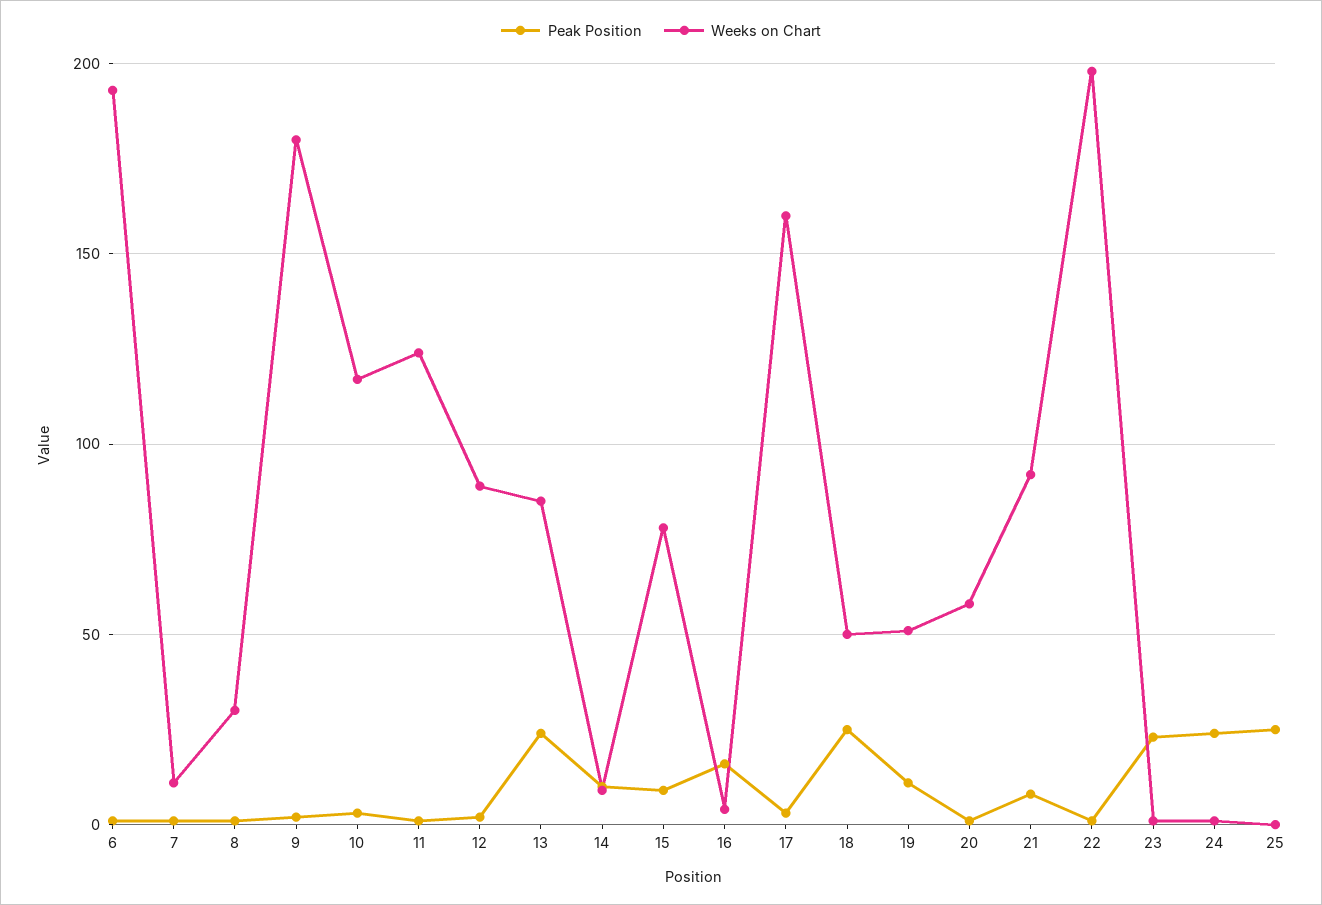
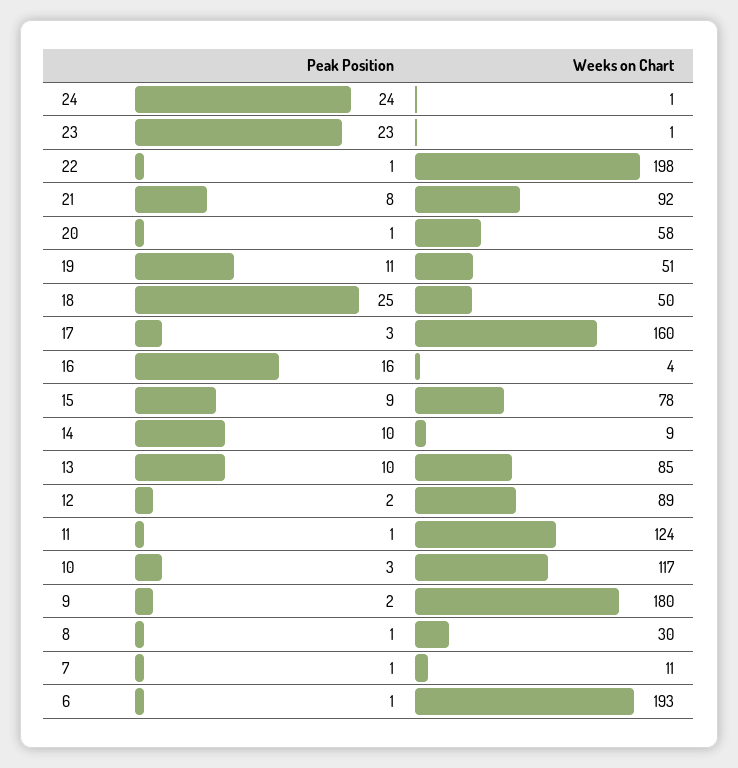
Peak Position, 13: 25 -> 10
Peak Position, 25: 25 -> none
Weeks on Chart, 25: 0 -> none

